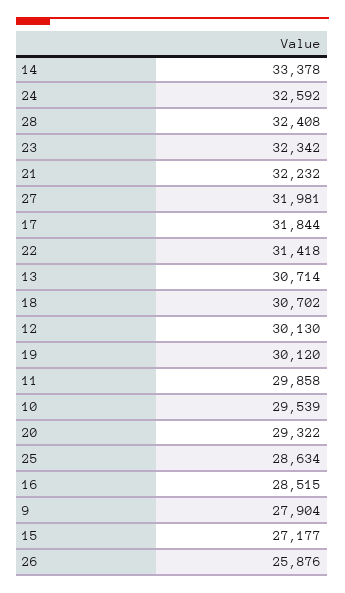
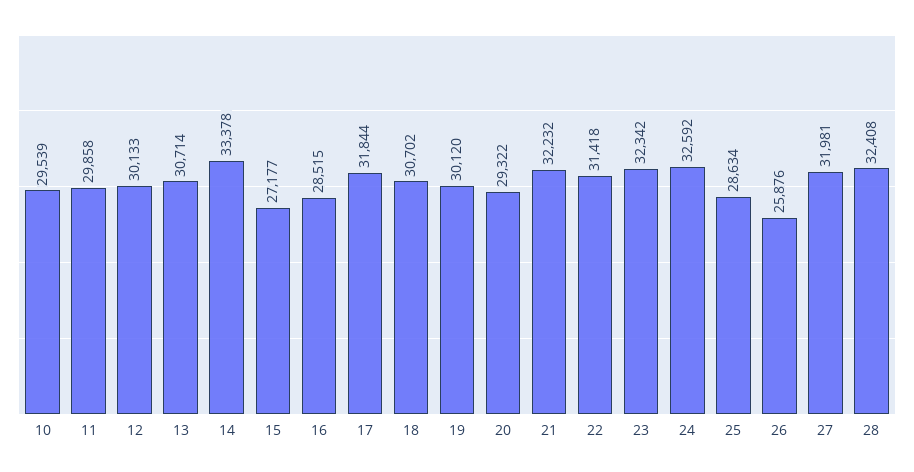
12: 30130 -> 30133
9: 27904 -> none

